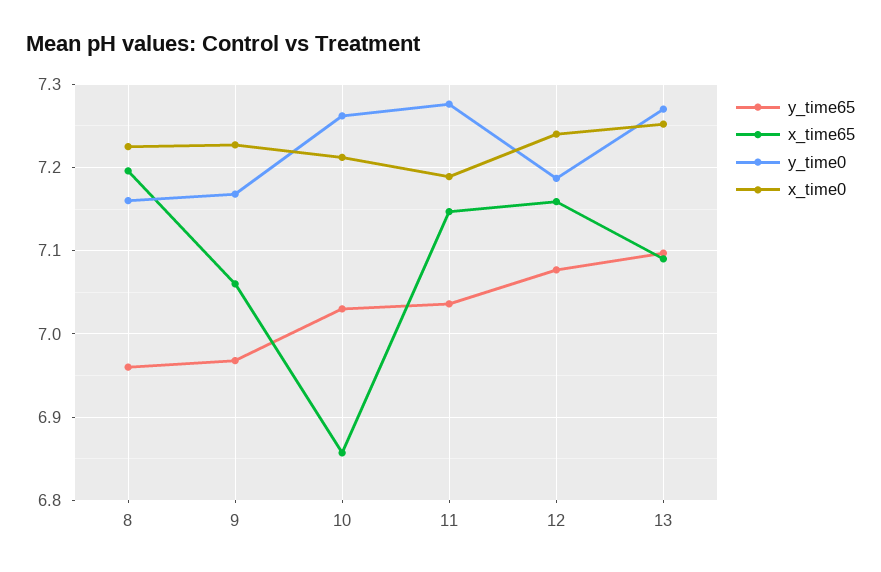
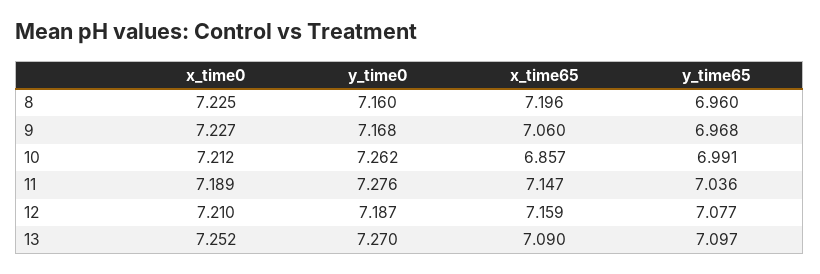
y_time65, 10: 7.03 -> 6.991
x_time0, 12: 7.24 -> 7.21

